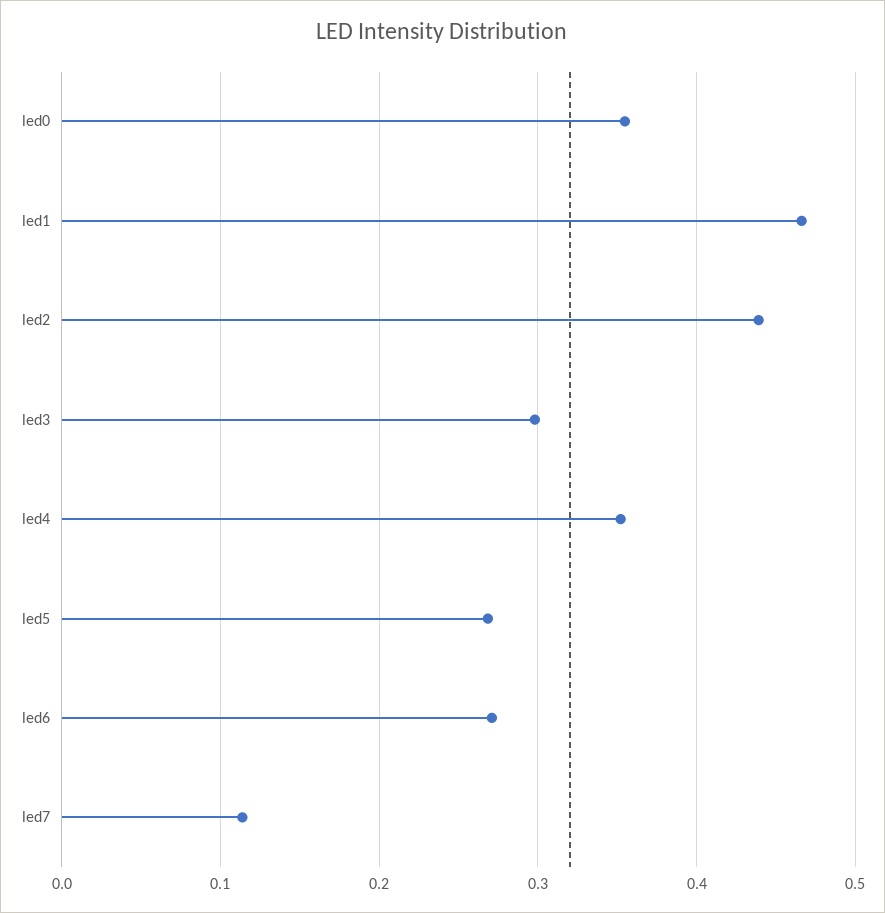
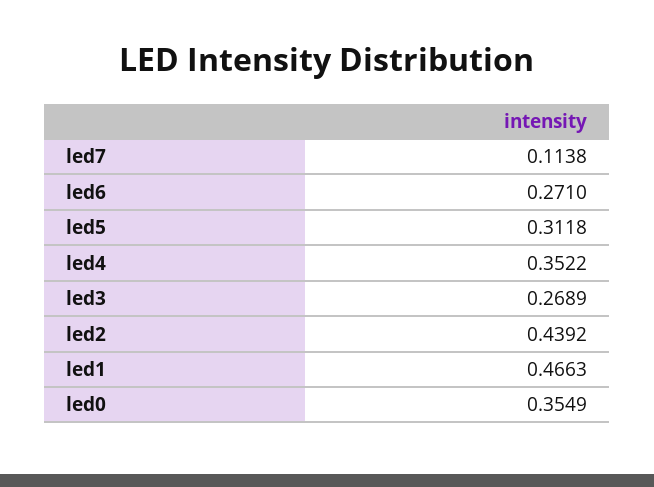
led3: 0.3 -> 0.2689
led5: 0.27 -> 0.3118

